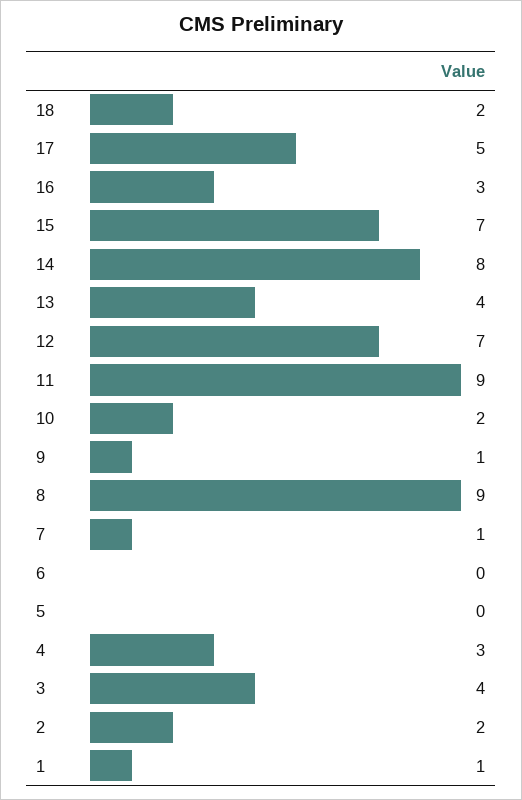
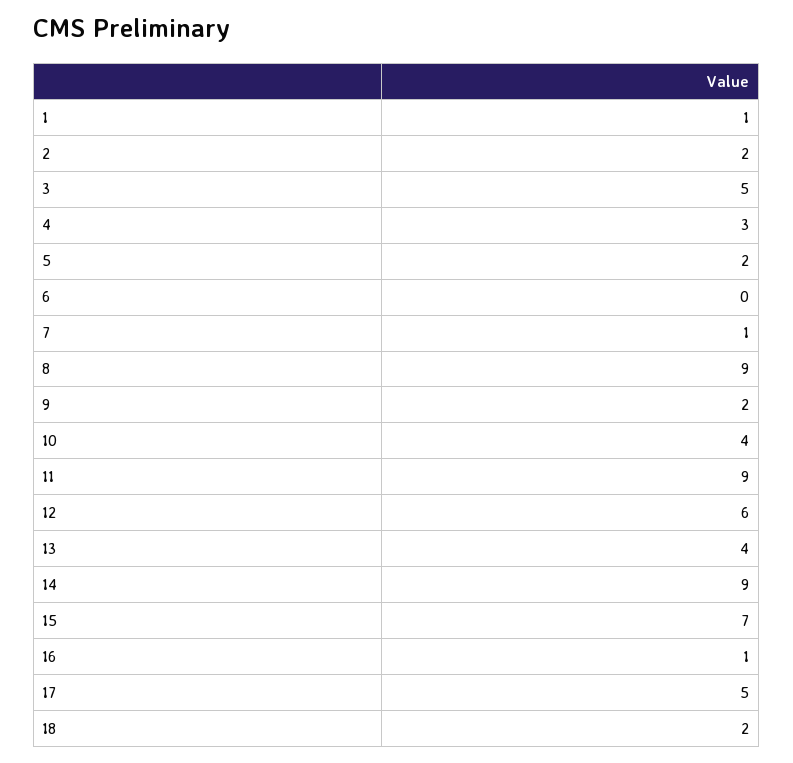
16: 3 -> 1
14: 8 -> 9
12: 7 -> 6
10: 2 -> 4
9: 1 -> 2
5: 0 -> 2
3: 4 -> 5

